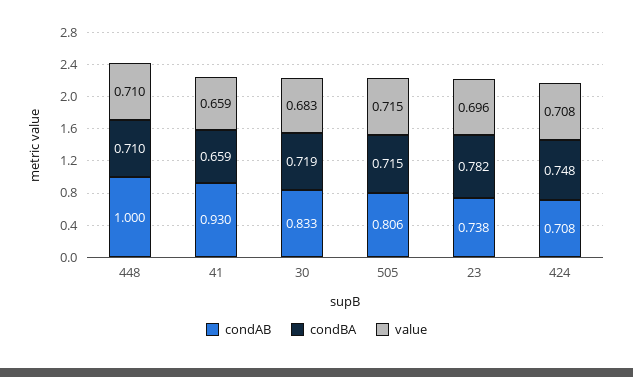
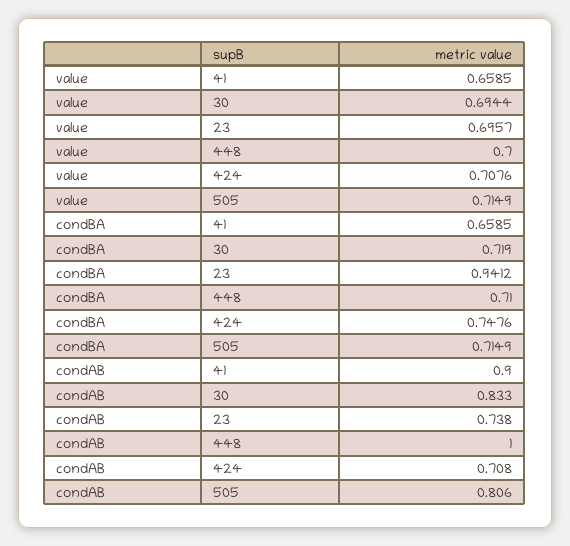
value, 448: 0.71 -> 0.7
condAB, 41: 0.93 -> 0.9
value, 30: 0.683 -> 0.6944
condBA, 23: 0.782 -> 0.9412

